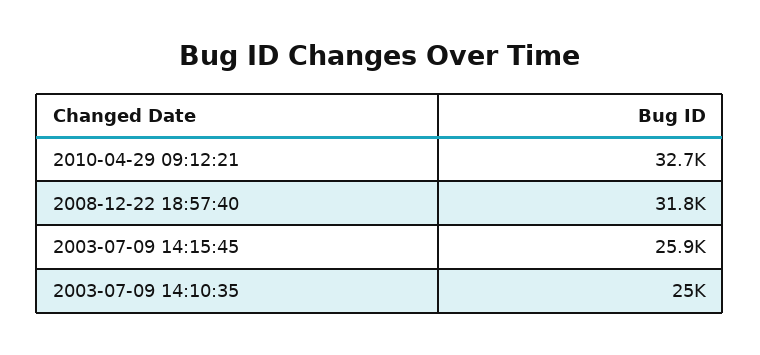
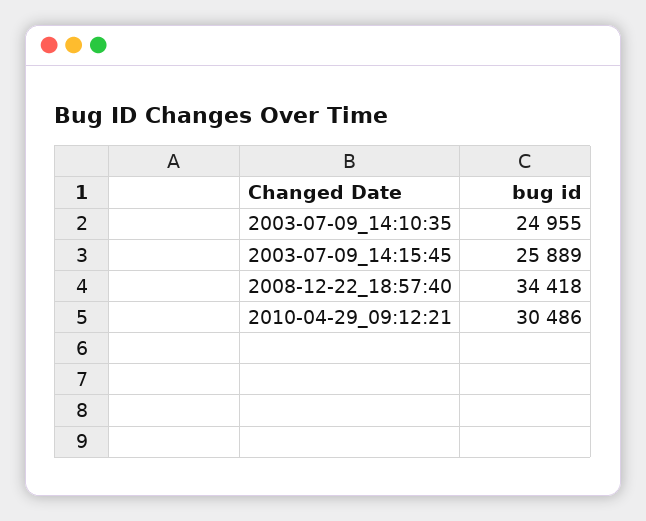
2010-04-29 09:12:21: 32700 -> 30486
2008-12-22 18:57:40: 31800 -> 34418

